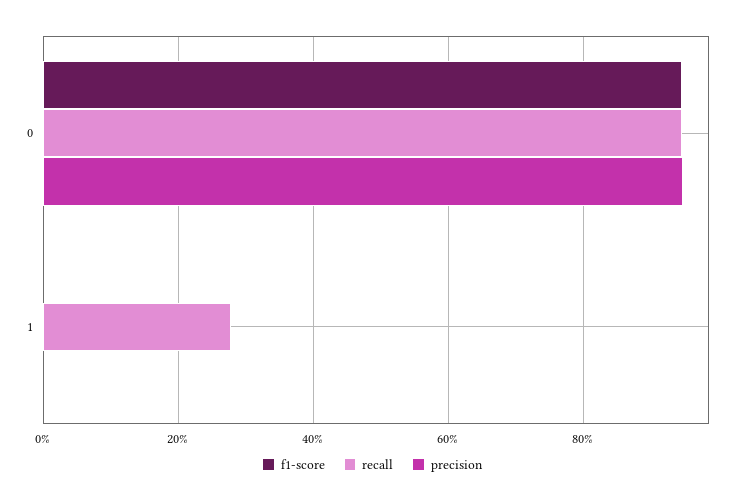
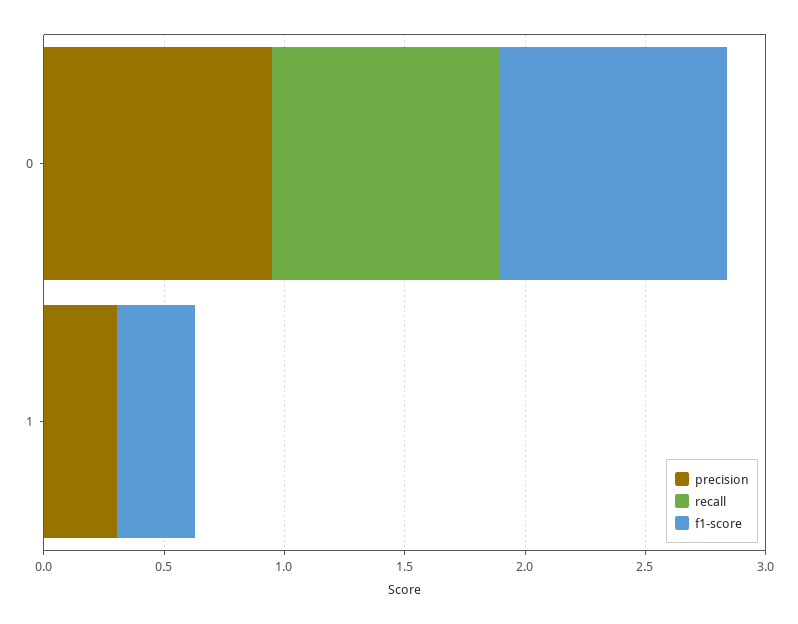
f1-score, 1: 0 -> 0.3
recall, 1: 0.28 -> 0
precision, 1: 0 -> 0.3

